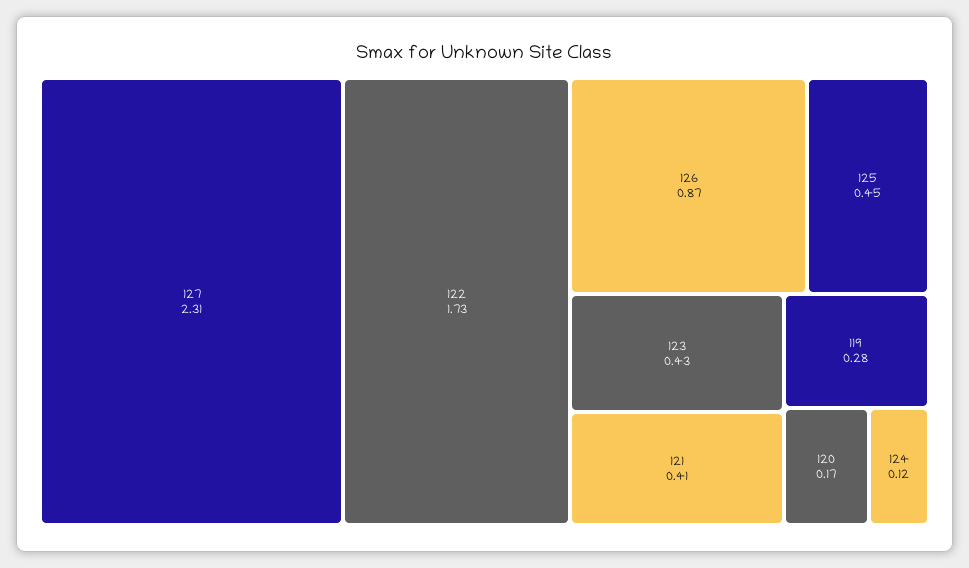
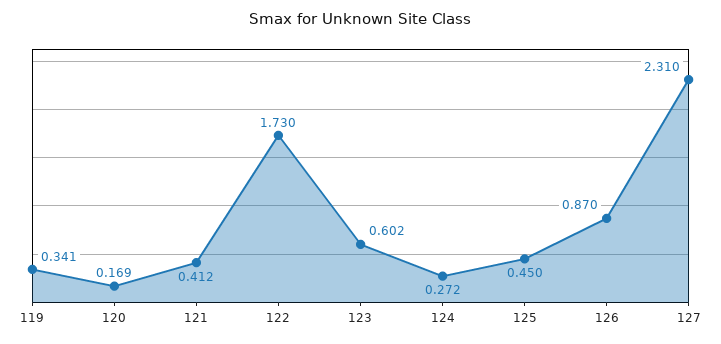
123: 0.43 -> 0.602
119: 0.28 -> 0.341
124: 0.12 -> 0.272

